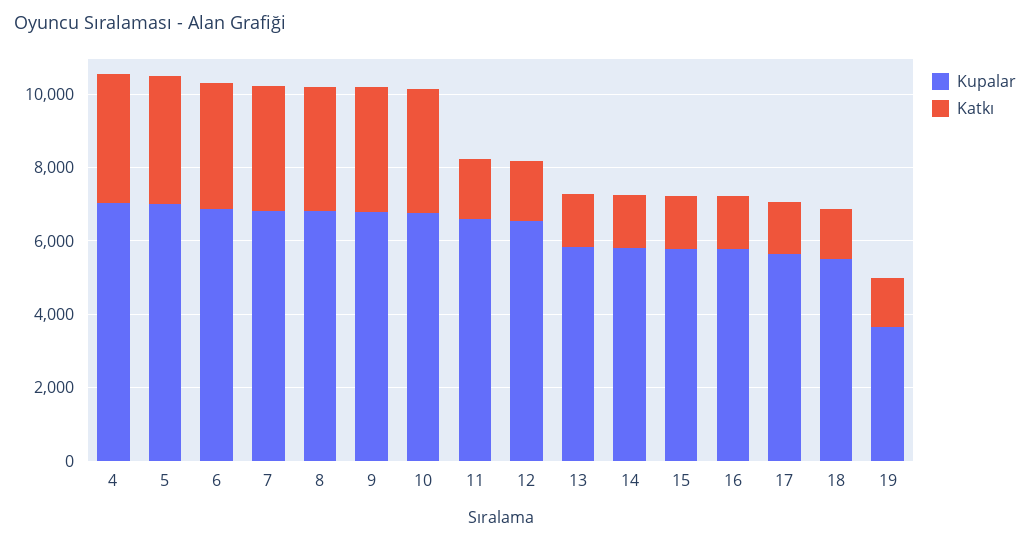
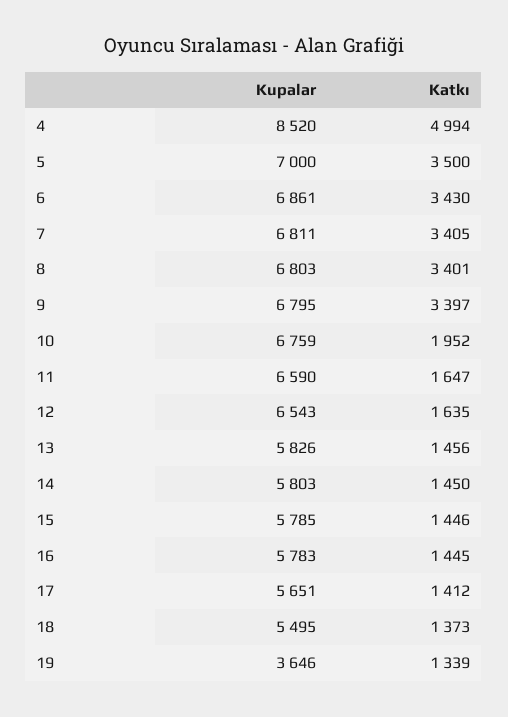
Kupalar, 4: 7000 -> 8520
Katkı, 4: 3500 -> 4994
Katkı, 10: 3500 -> 1952

